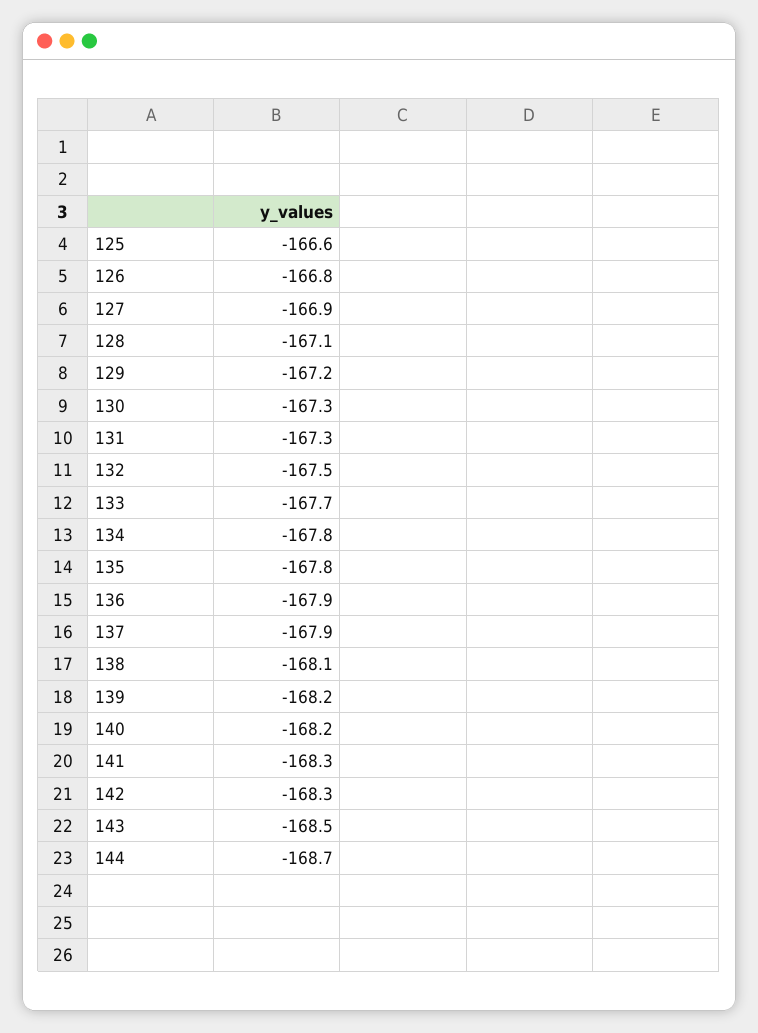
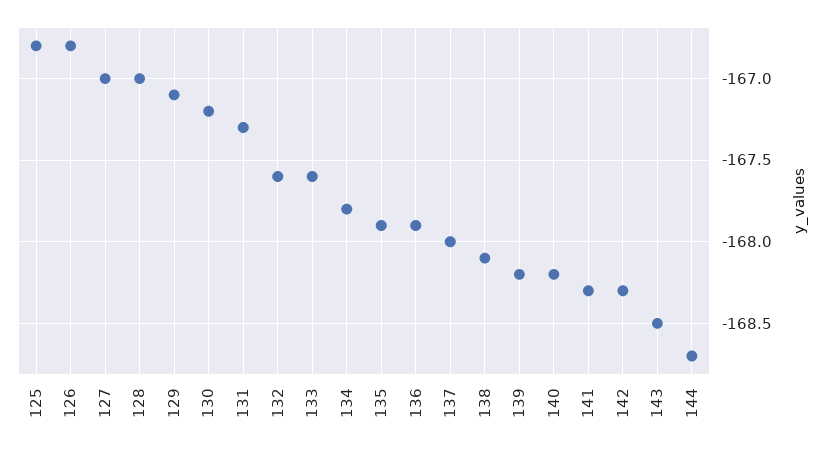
125: -166.6 -> -166.8
127: -166.9 -> -167
128: -167.1 -> -167
129: -167.2 -> -167.1
130: -167.3 -> -167.2
132: -167.5 -> -167.6
133: -167.7 -> -167.6
135: -167.8 -> -167.9
137: -167.9 -> -168

